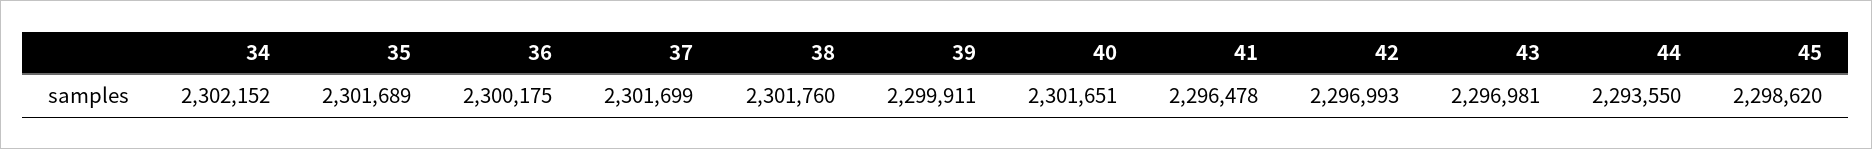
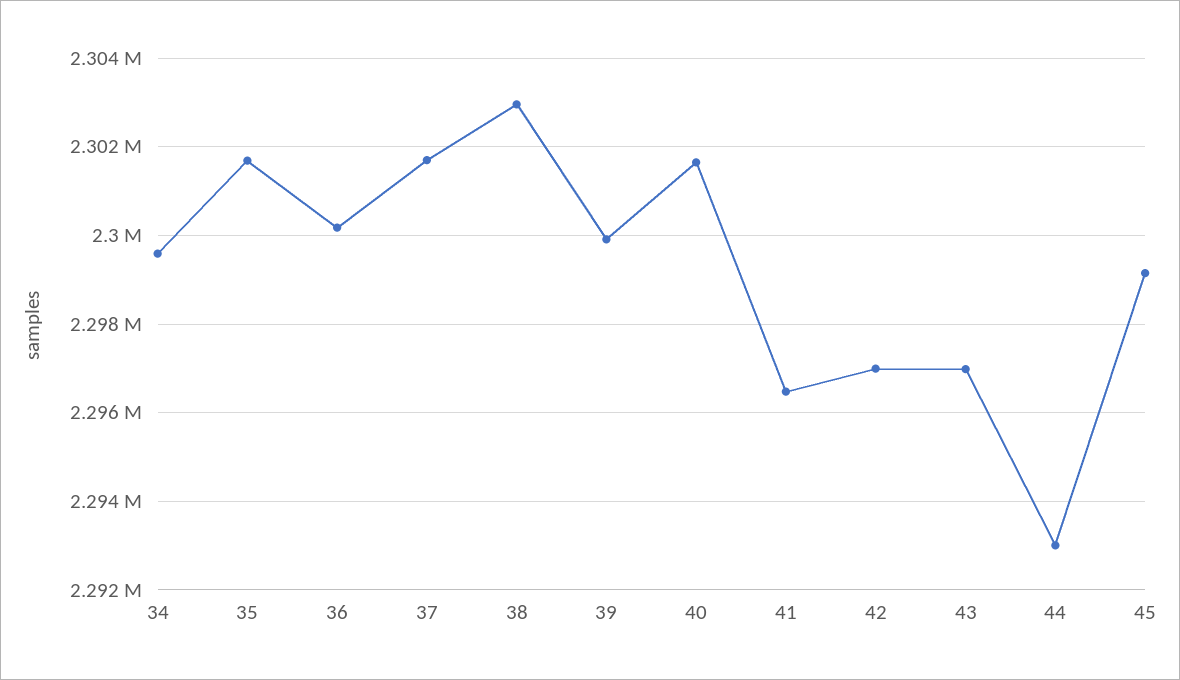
34: 2302152 -> 2299600
38: 2301760 -> 2303000
44: 2293550 -> 2293000
45: 2298620 -> 2299200

